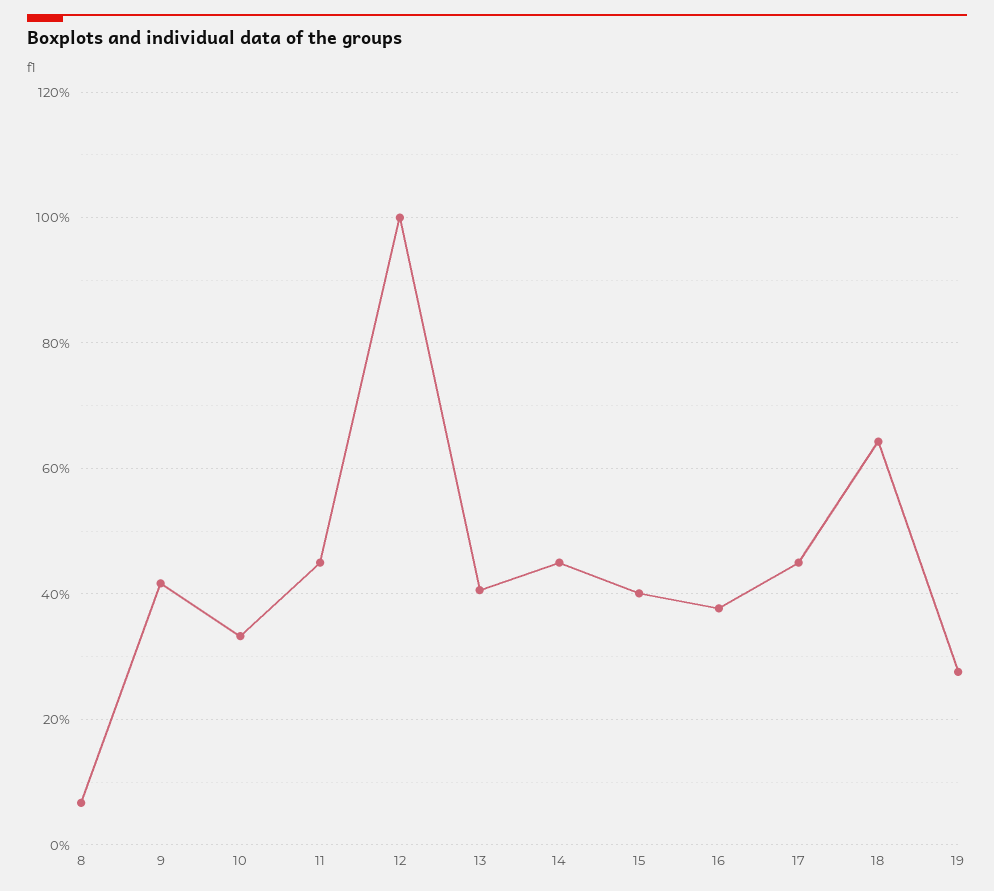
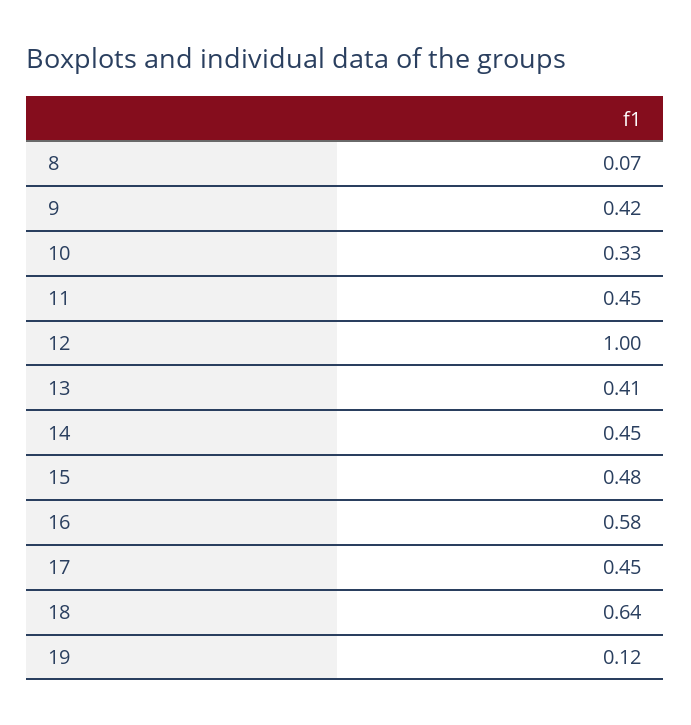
15: 0.4 -> 0.48
16: 0.38 -> 0.58
19: 0.28 -> 0.12

